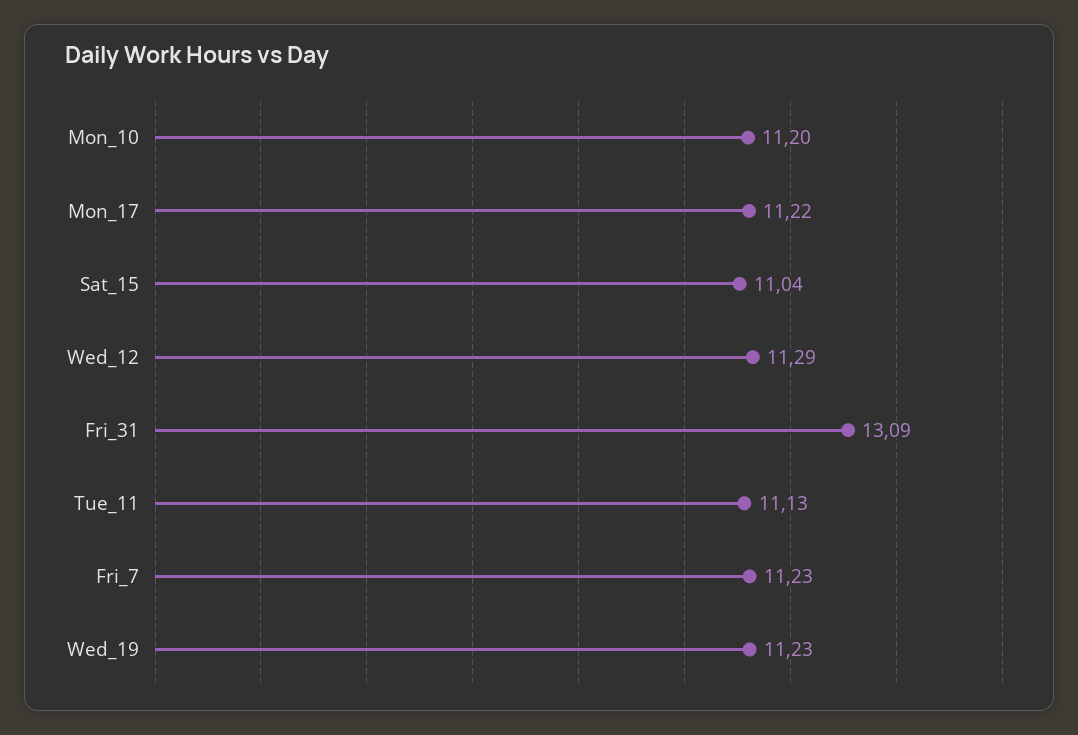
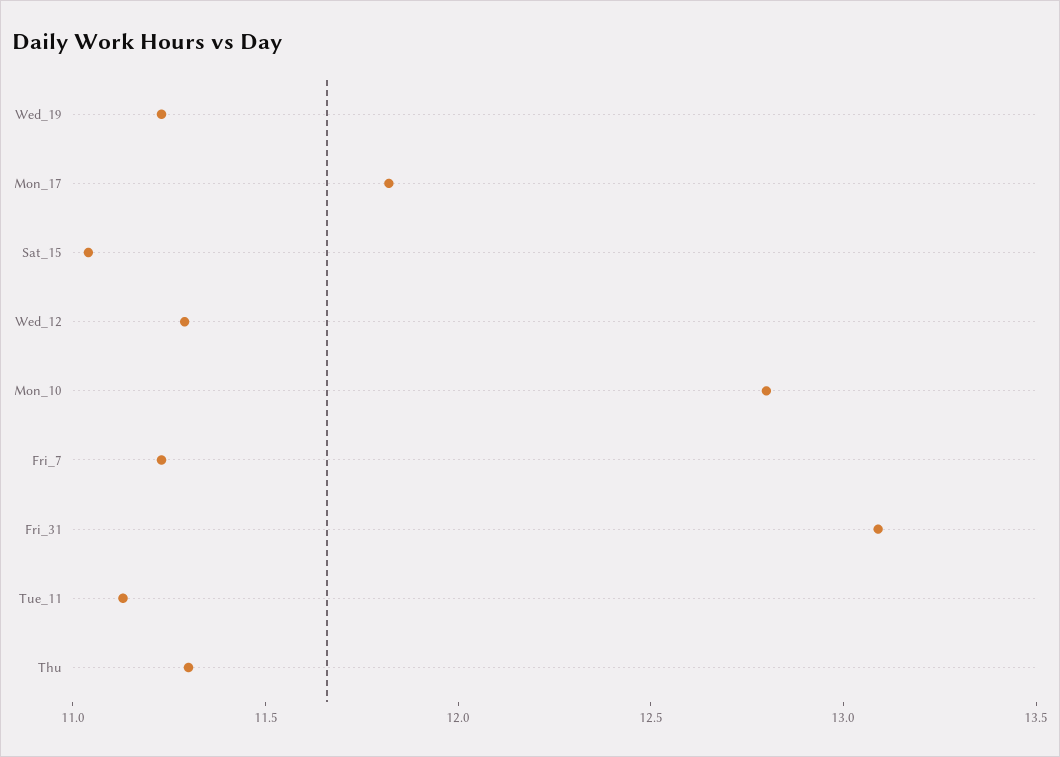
Mon_10: 11.2 -> 12.8
Mon_17: 11.22 -> 11.8
Thu: none -> 11.3

